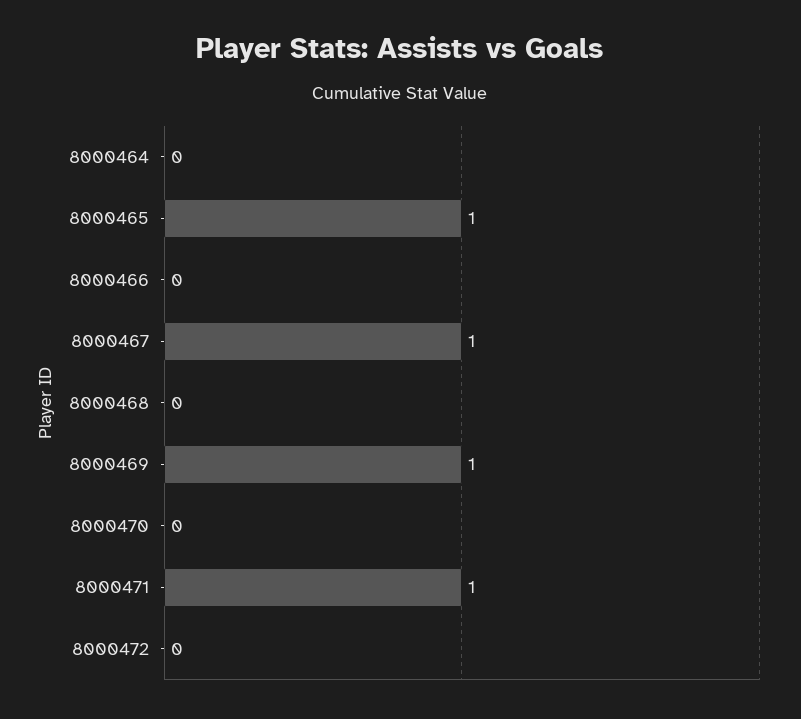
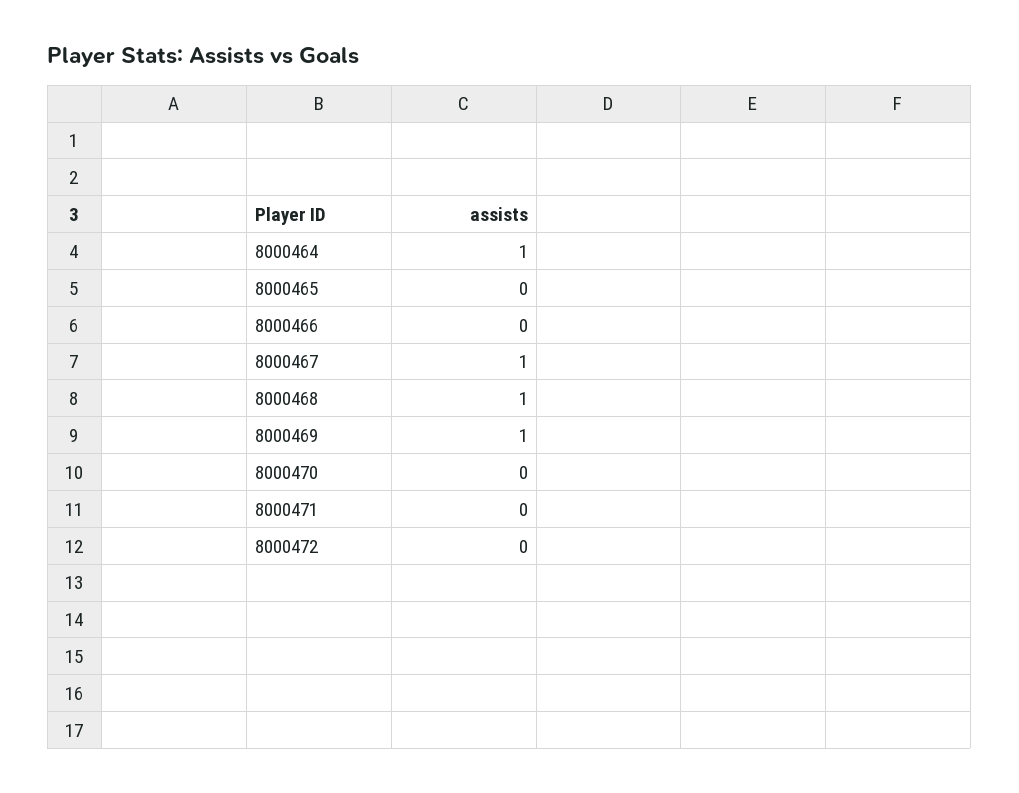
8000464: 0 -> 1
8000465: 1 -> 0
8000468: 0 -> 1
8000471: 1 -> 0

